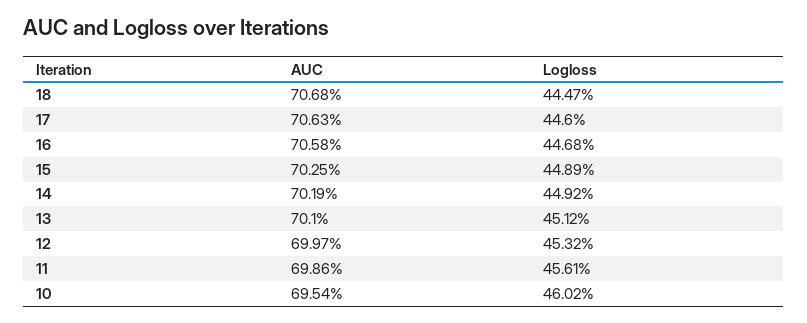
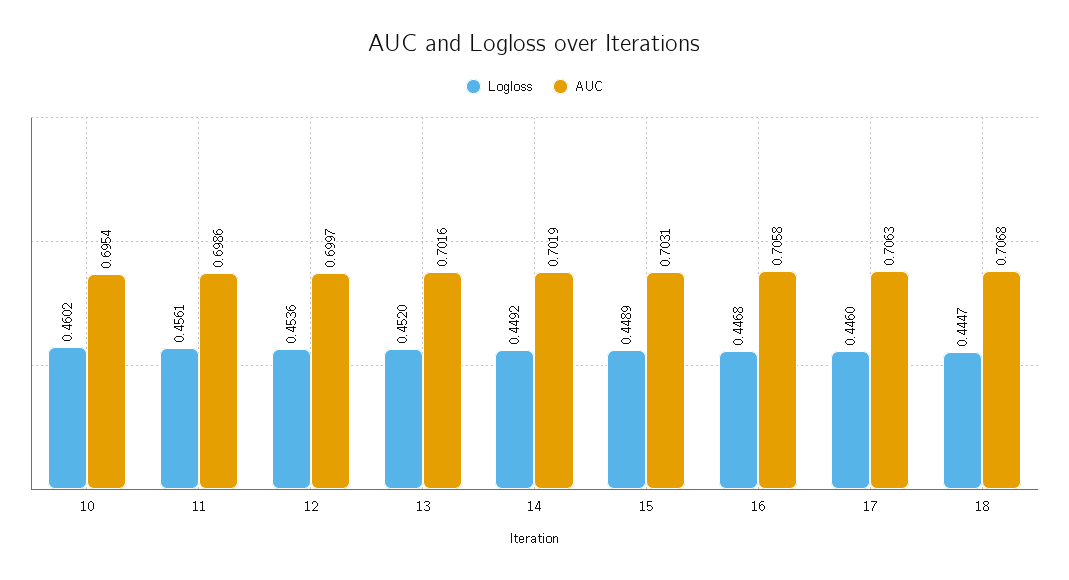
AUC, 15: 0.7025 -> 0.7031
AUC, 13: 0.701 -> 0.7016
Logloss, 13: 0.4512 -> 0.452
Logloss, 12: 0.4532 -> 0.4536

